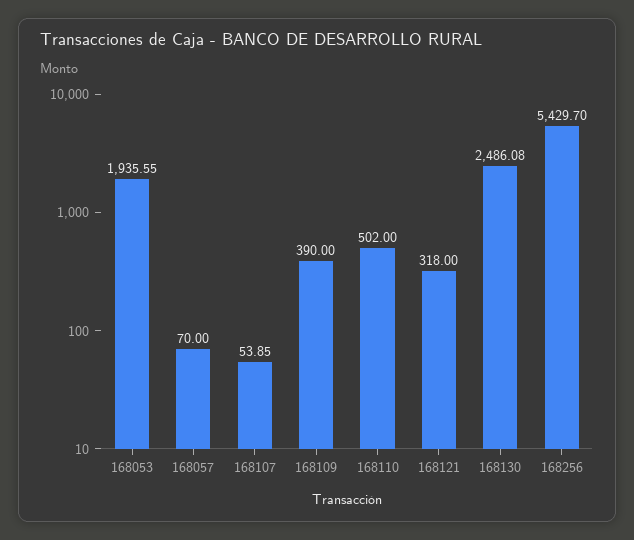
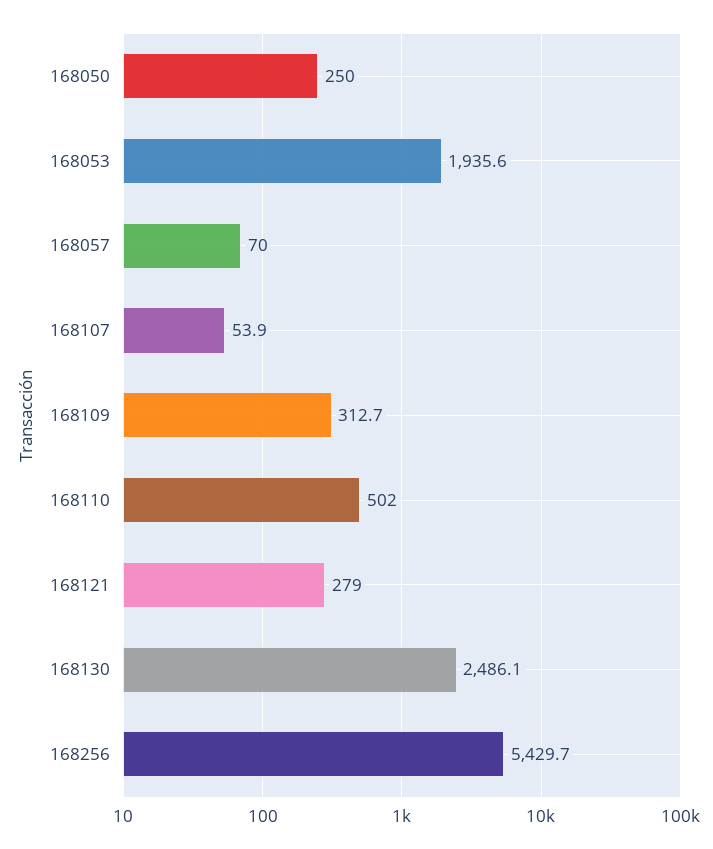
168109: 390 -> 312.7
168121: 318 -> 279
168050: none -> 250

